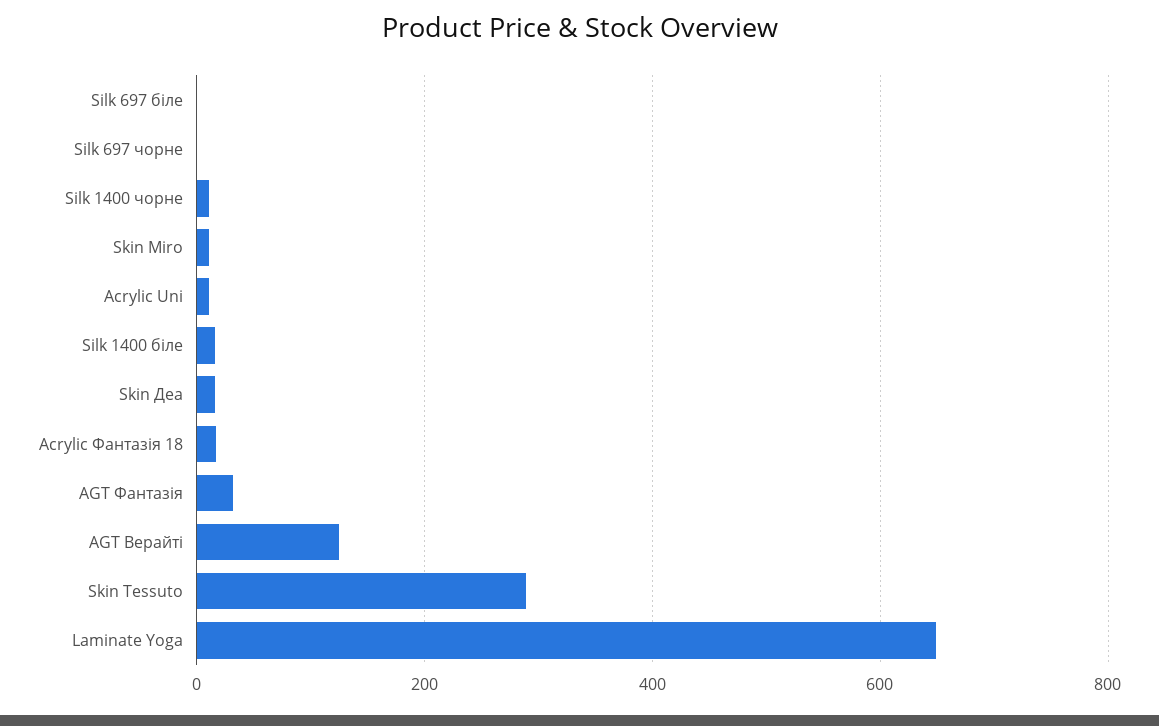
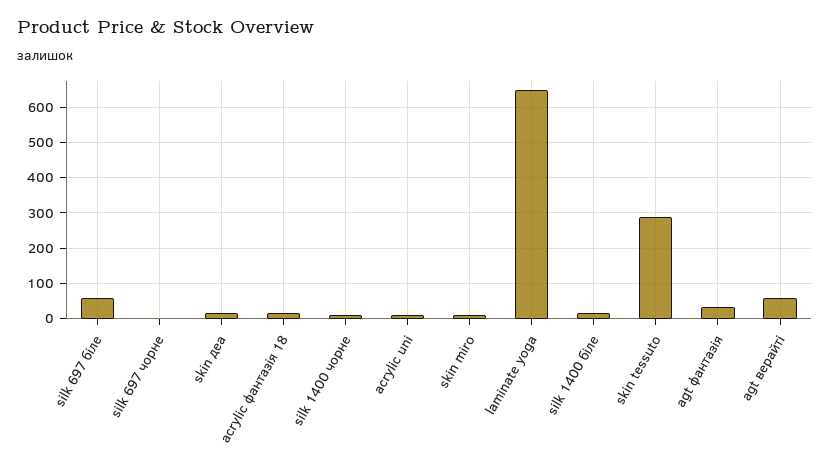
Silk 697 біле: 0 -> 60
AGT Верайті: 120 -> 60

